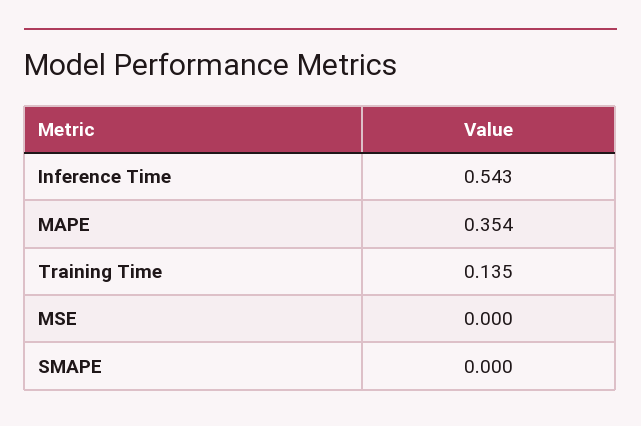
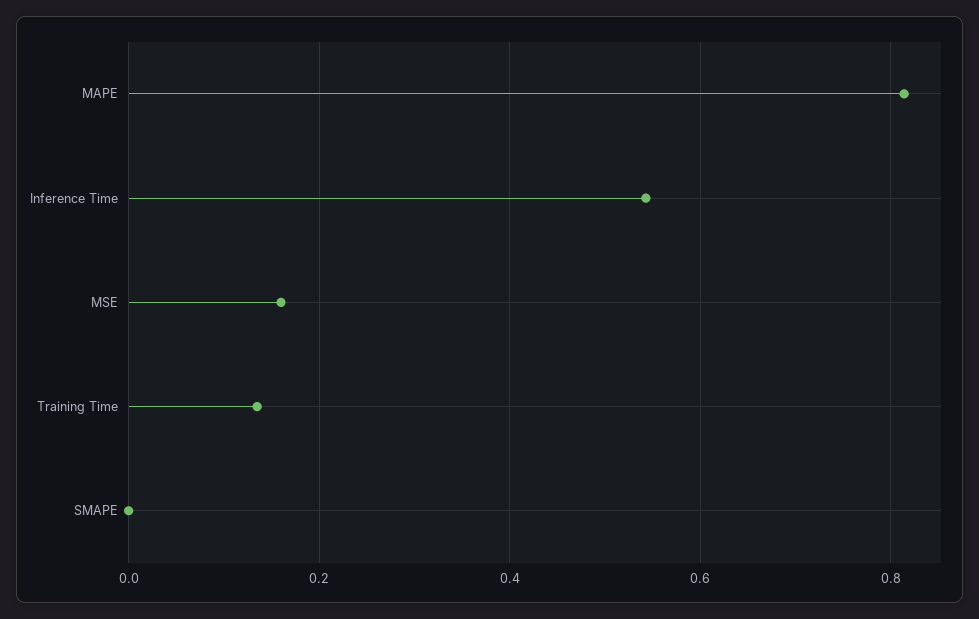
MAPE: 0.354 -> 0.82
MSE: 0 -> 0.16

